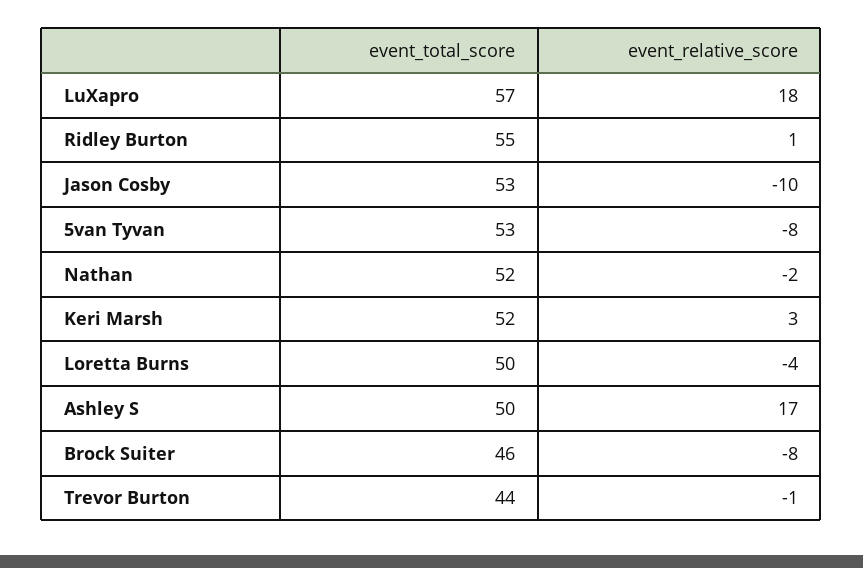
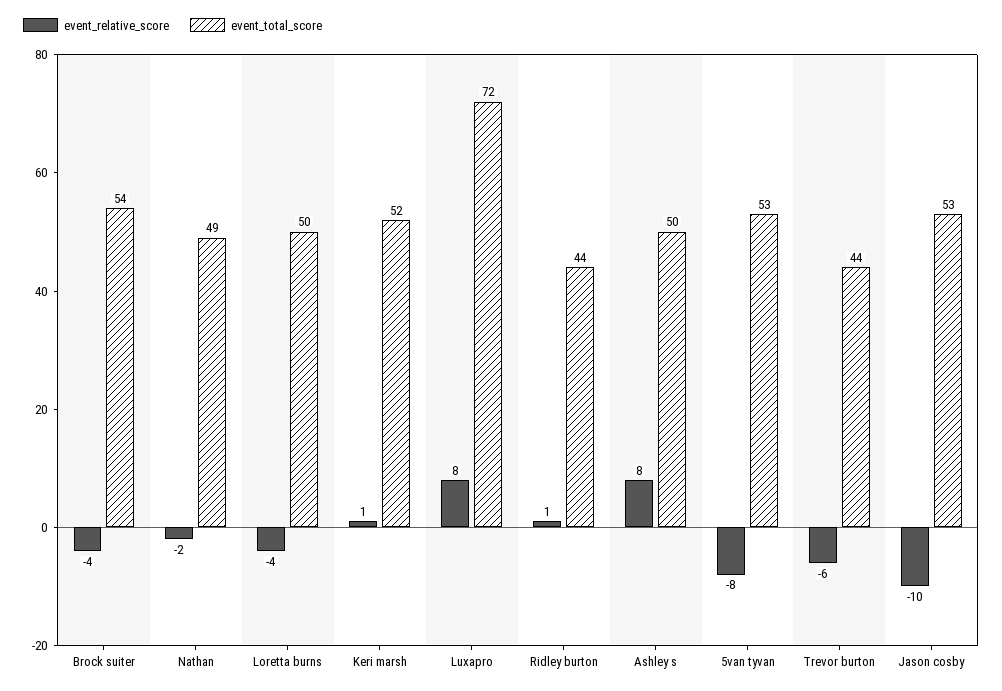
event_total_score, LuXapro: 57 -> 72
event_relative_score, LuXapro: 18 -> 8
event_total_score, Ridley Burton: 55 -> 44
event_total_score, Nathan: 52 -> 49
event_relative_score, Keri Marsh: 3 -> 1
event_relative_score, Ashley S: 17 -> 8
event_total_score, Brock Suiter: 46 -> 54
event_relative_score, Brock Suiter: -8 -> -4
event_relative_score, Trevor Burton: -1 -> -6

